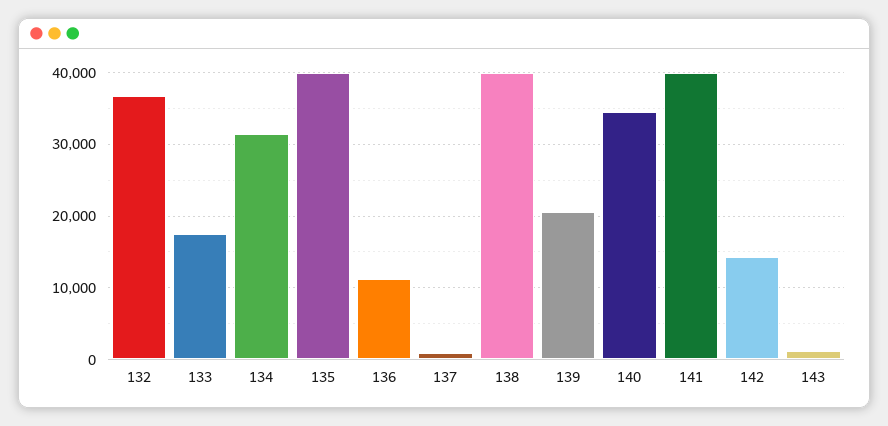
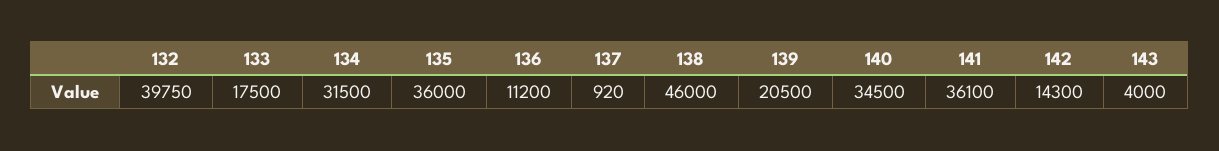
132: 37000 -> 39750
135: 40000 -> 36000
138: 40000 -> 46000
141: 40000 -> 36100
143: 1000 -> 4000

